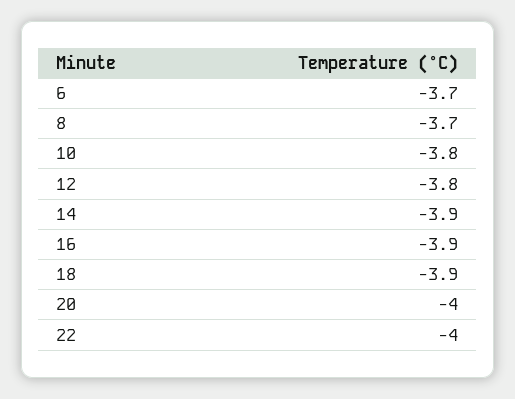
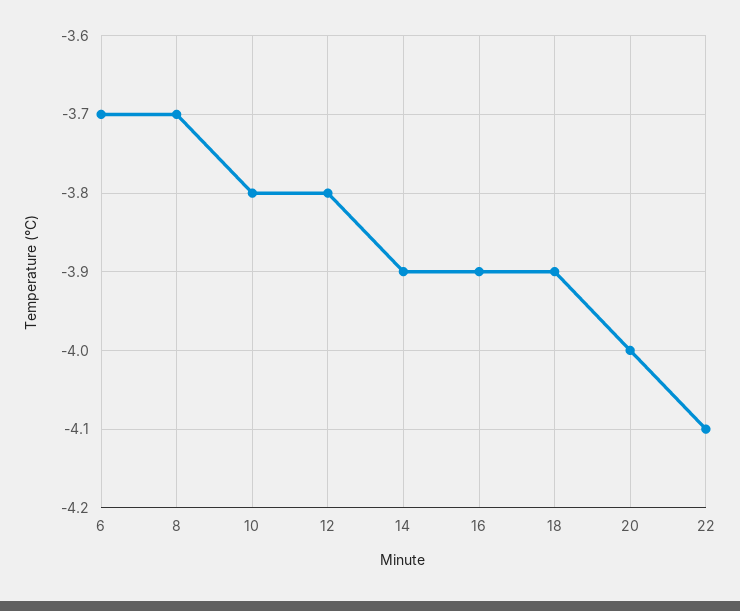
22: -4 -> -4.1

